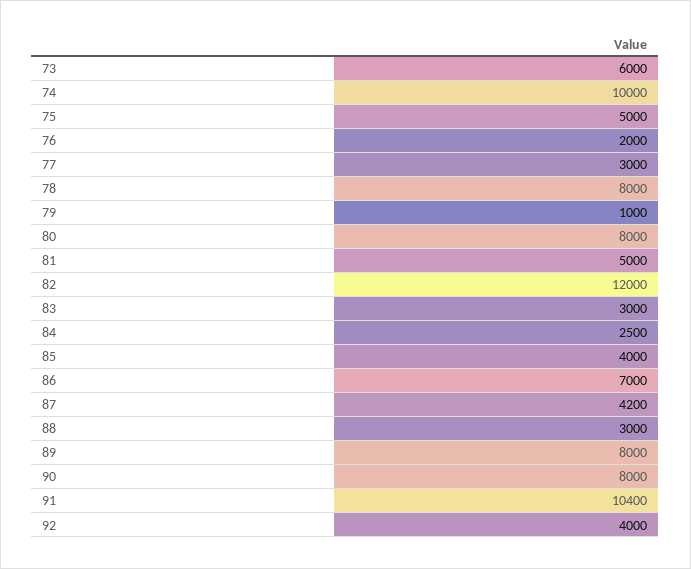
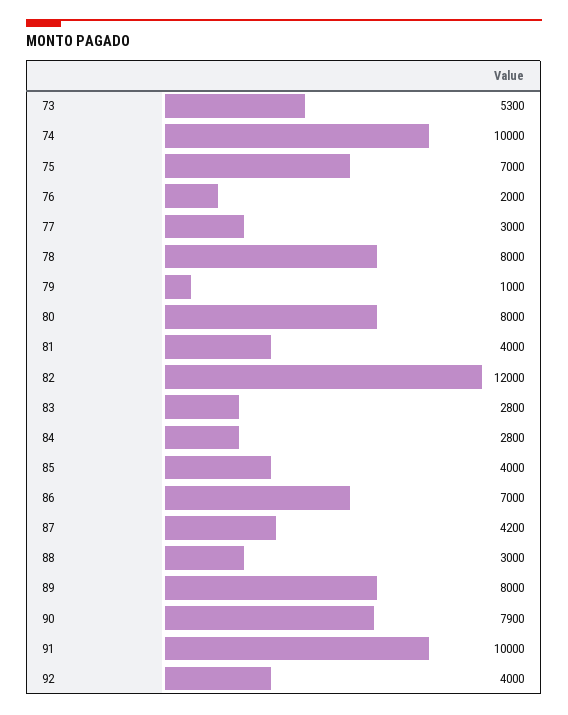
73: 6000 -> 5300
75: 5000 -> 7000
81: 5000 -> 4000
83: 3000 -> 2800
84: 2500 -> 2800
90: 8000 -> 7900
91: 10400 -> 10000

